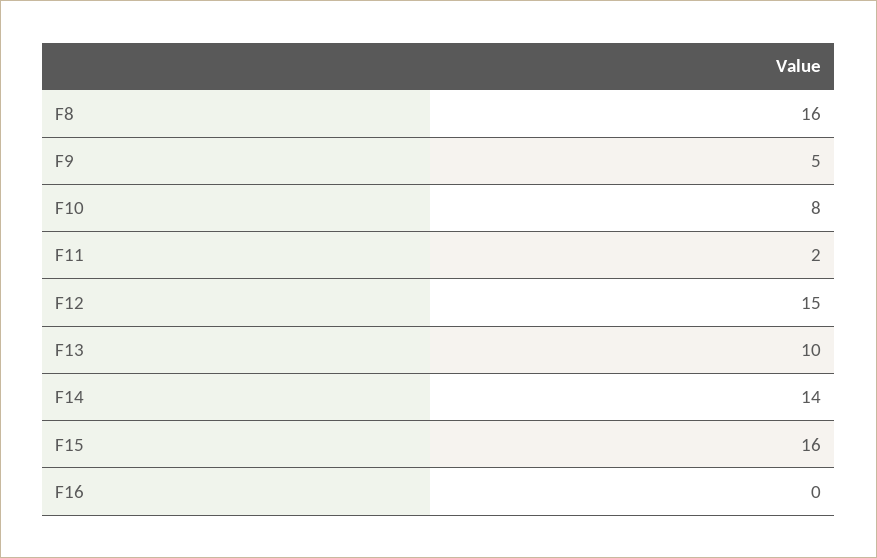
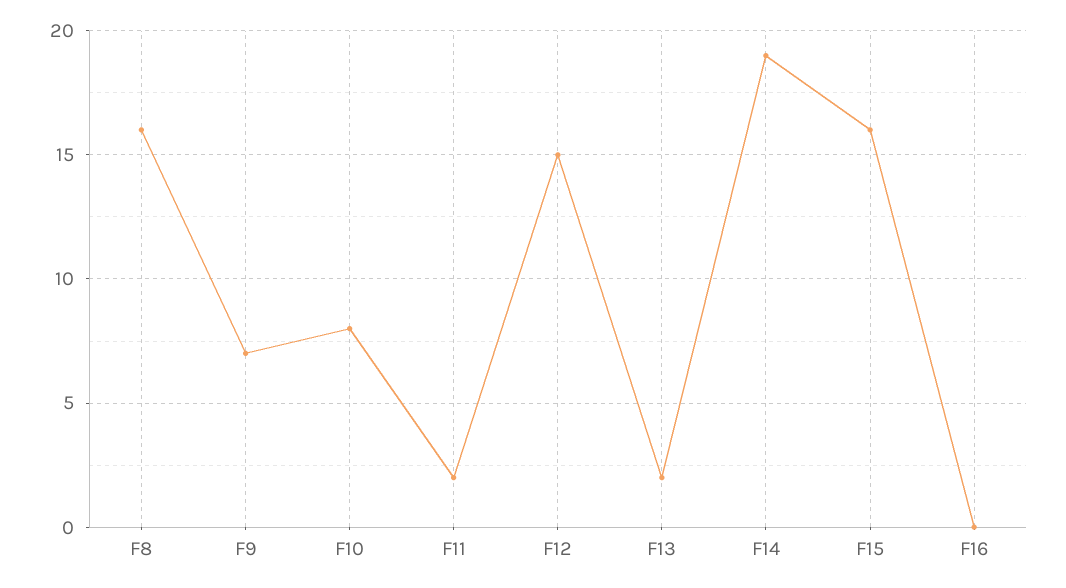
F9: 5 -> 7
F13: 10 -> 2
F14: 14 -> 19

